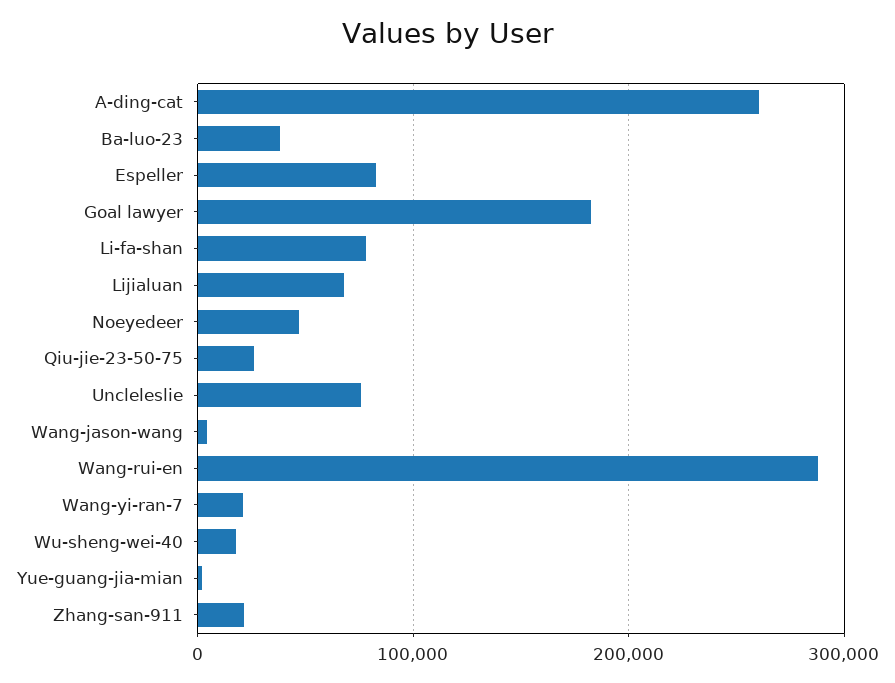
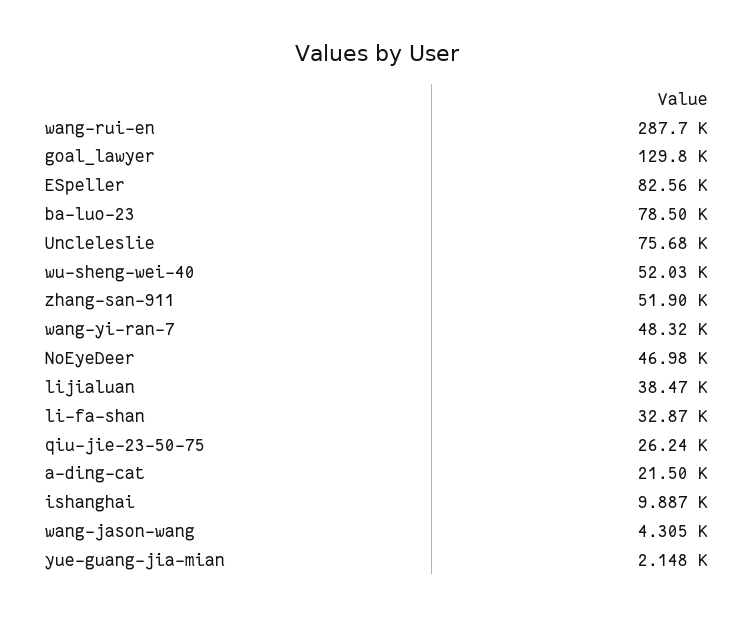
A-ding-cat: 260000 -> 21500
Ba-luo-23: 40000 -> 78500
Goal lawyer: 180000 -> 129800
Li-fa-shan: 80000 -> 32870
Lijialuan: 70000 -> 38470
Wang-yi-ran-7: 20000 -> 48320
Wu-sheng-wei-40: 20000 -> 52030
Zhang-san-911: 20000 -> 51900
ishanghai: none -> 9887

